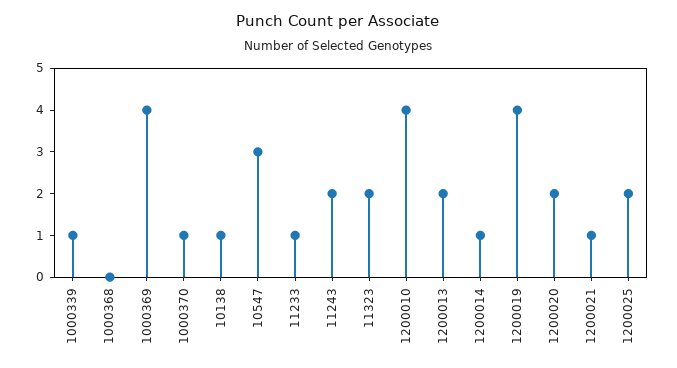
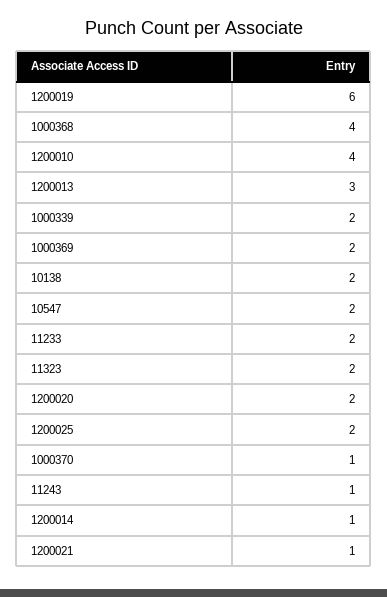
1000339: 1 -> 2
1000368: 0 -> 4
1000369: 4 -> 2
10138: 1 -> 2
10547: 3 -> 2
11233: 1 -> 2
11243: 2 -> 1
1200013: 2 -> 3
1200019: 4 -> 6

